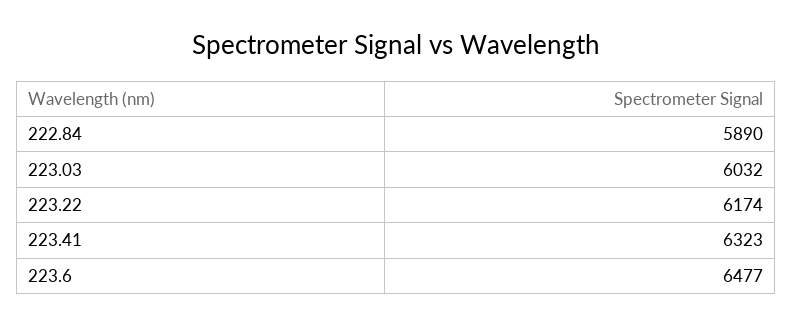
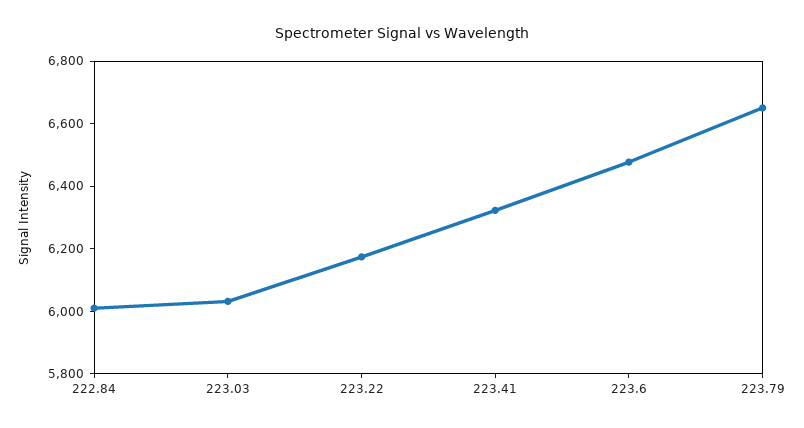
222.84: 5890 -> 6000
223.79: none -> 6650

